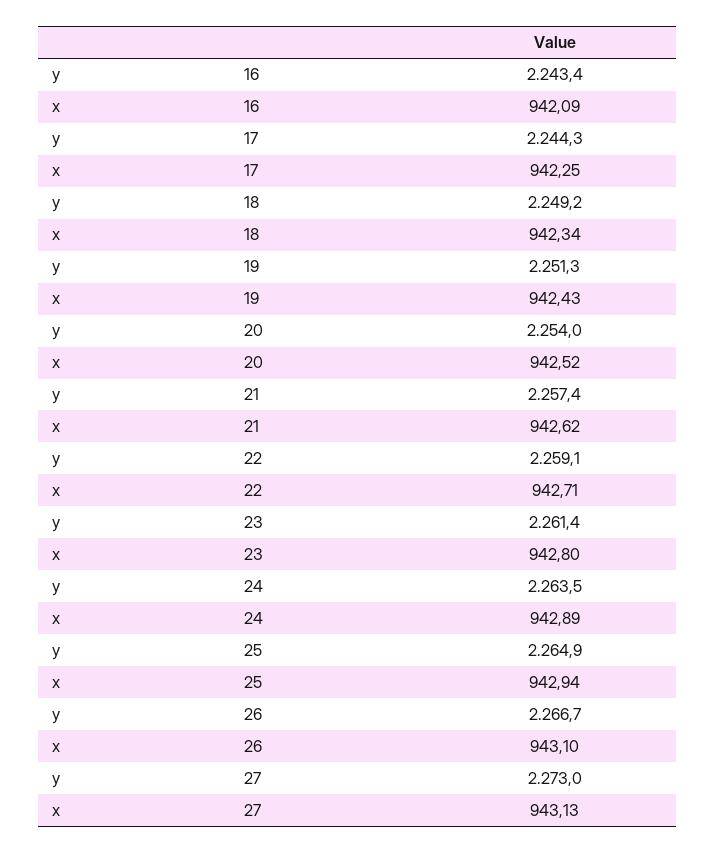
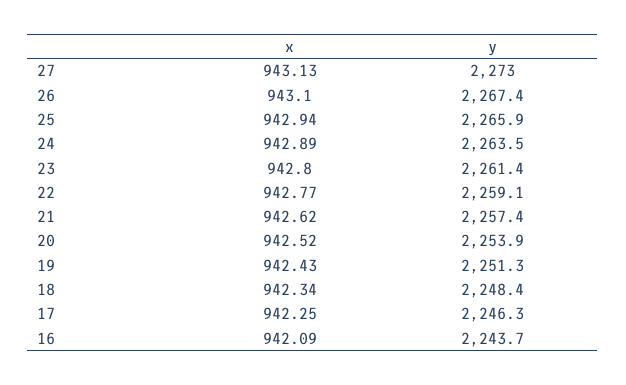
y, 16: 2243.4 -> 2243.7
y, 17: 2244.3 -> 2246.3
y, 18: 2249.2 -> 2248.4
y, 20: 2254 -> 2253.9
x, 22: 942.71 -> 942.77
y, 25: 2264.9 -> 2265.9
y, 26: 2266.7 -> 2267.4

